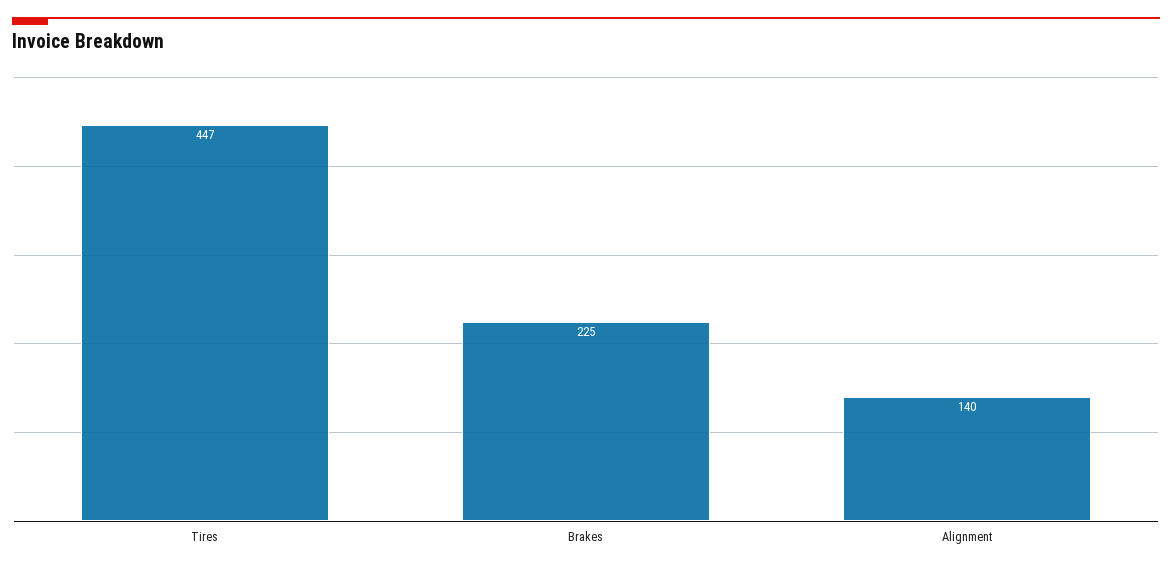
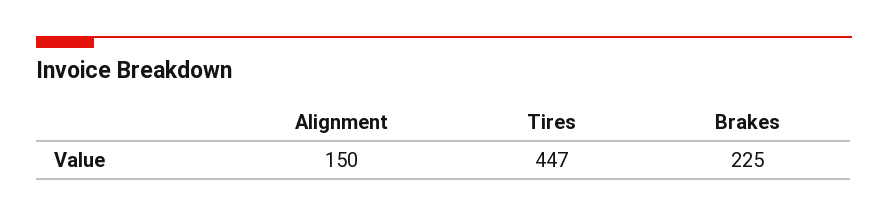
Alignment: 140 -> 150

